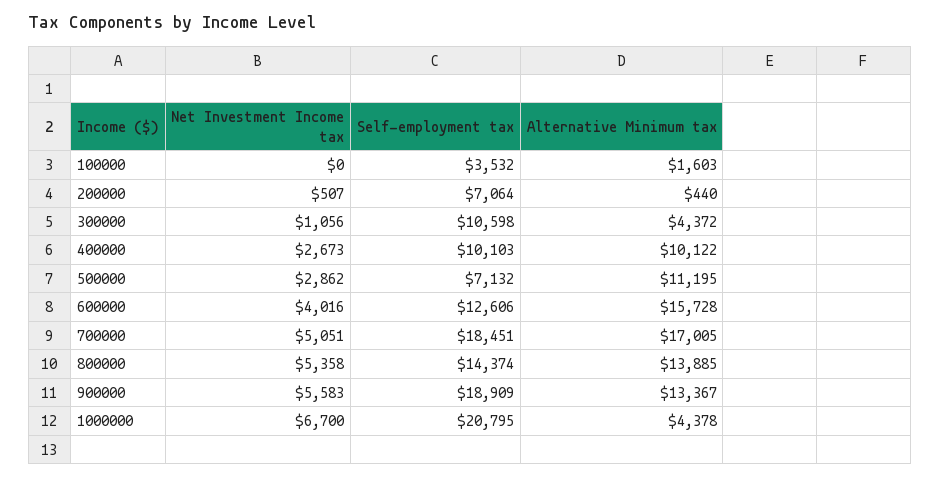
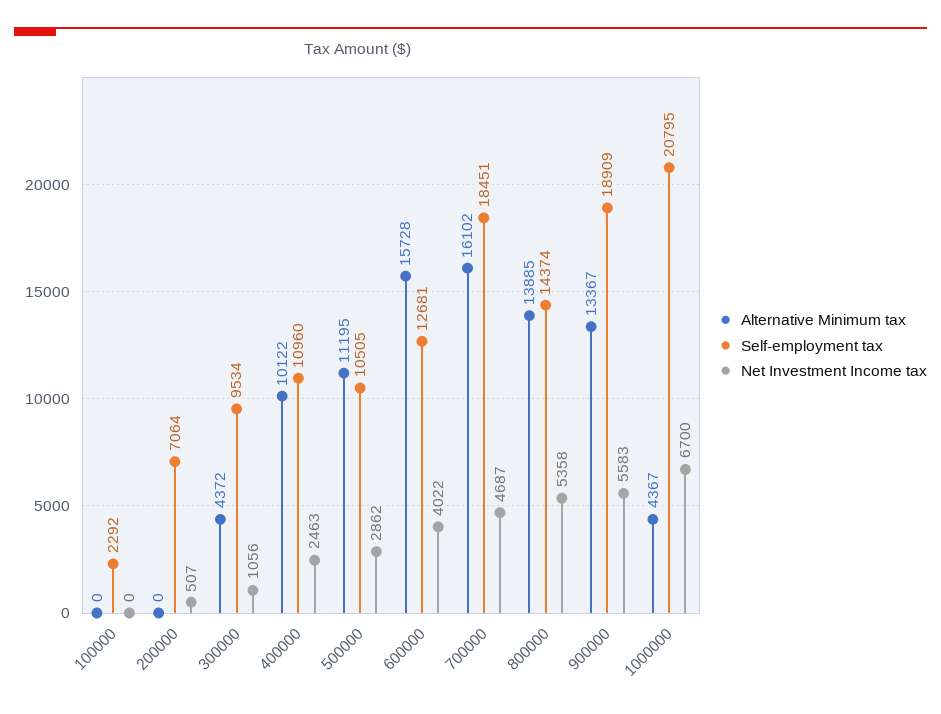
Self-employment tax, 100000: 3532 -> 2292
Alternative Minimum tax, 100000: 1603 -> 0
Alternative Minimum tax, 200000: 440 -> 0
Self-employment tax, 300000: 10598 -> 9534
Net Investment Income tax, 400000: 2673 -> 2463
Self-employment tax, 400000: 10103 -> 10960
Self-employment tax, 500000: 7132 -> 10505
Net Investment Income tax, 600000: 4016 -> 4022
Self-employment tax, 600000: 12606 -> 12681
Net Investment Income tax, 700000: 5051 -> 4687
Alternative Minimum tax, 700000: 17005 -> 16102
Alternative Minimum tax, 1000000: 4378 -> 4367

